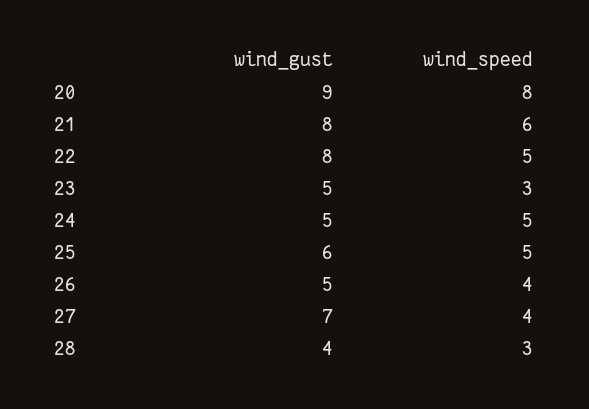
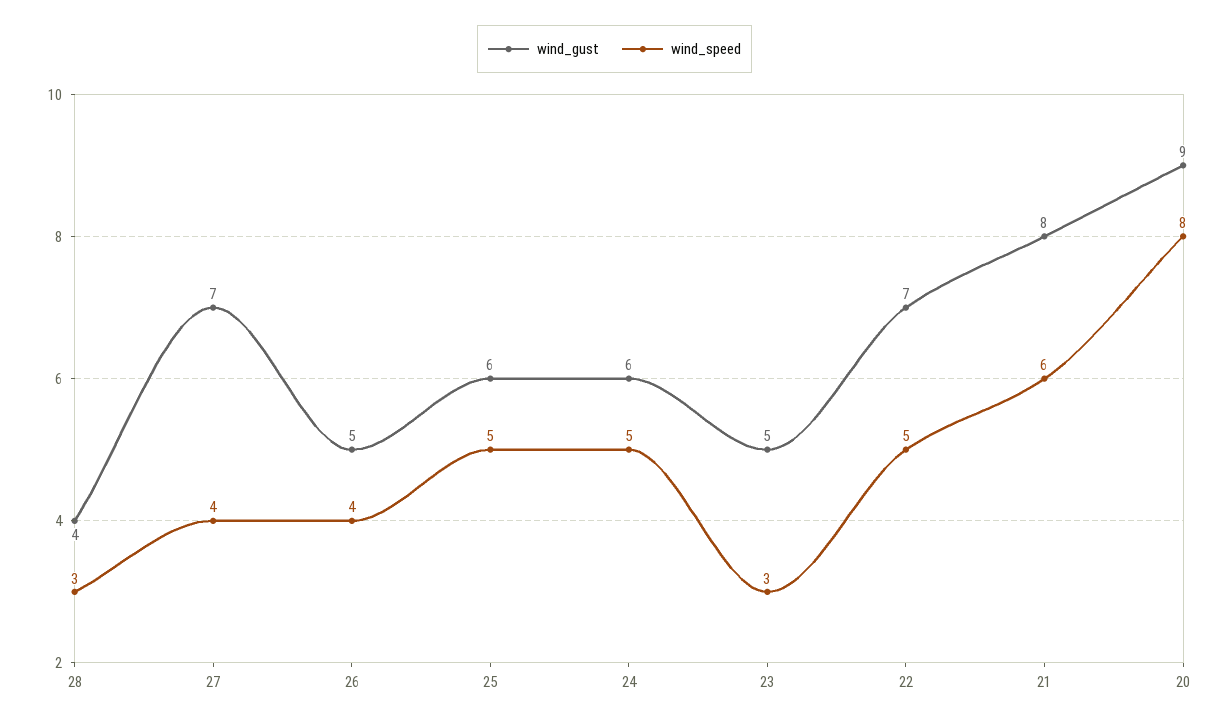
wind_gust, 22: 8 -> 7
wind_gust, 24: 5 -> 6

